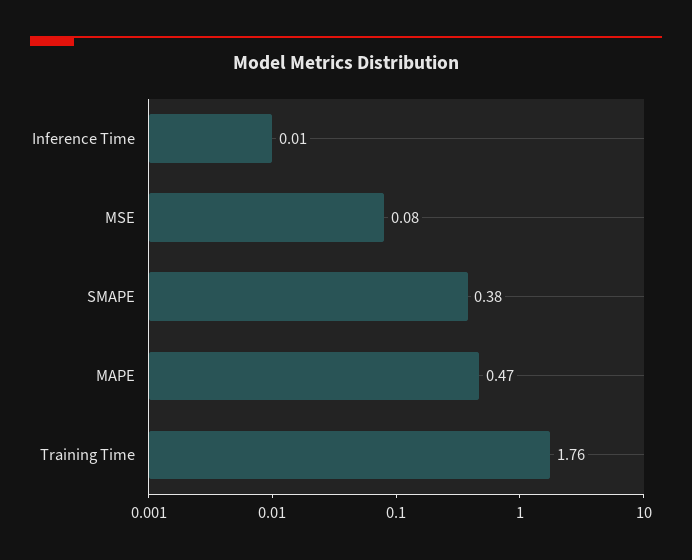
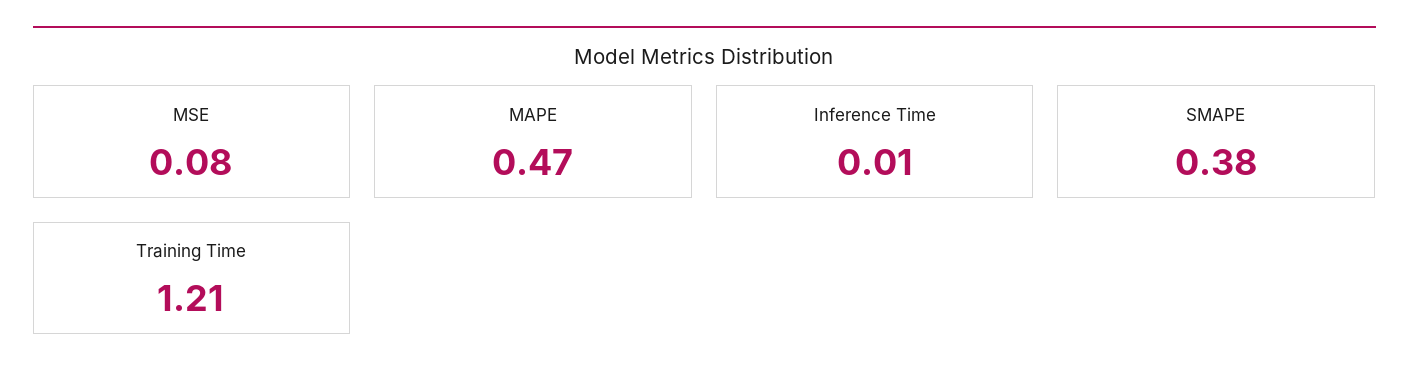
Training Time: 1.76 -> 1.21

